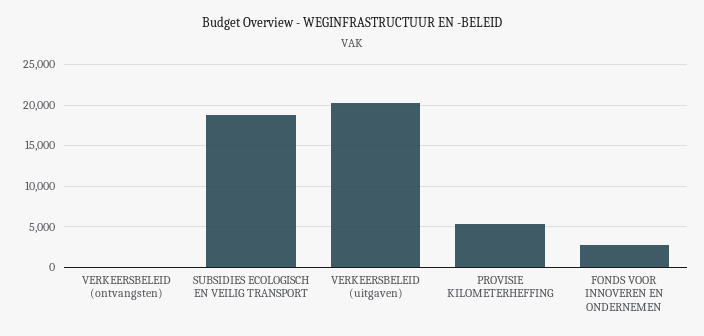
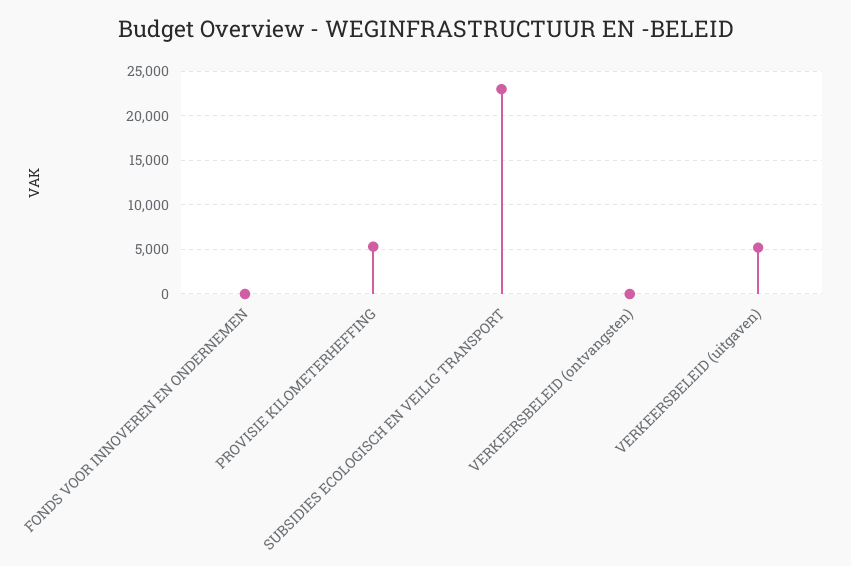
SUBSIDIES ECOLOGISCH EN VEILIG TRANSPORT: 19000 -> 23000
VERKEERSBELEID (uitgaven): 20000 -> 5000
FONDS VOOR INNOVEREN EN ONDERNEMEN: 3000 -> 0

